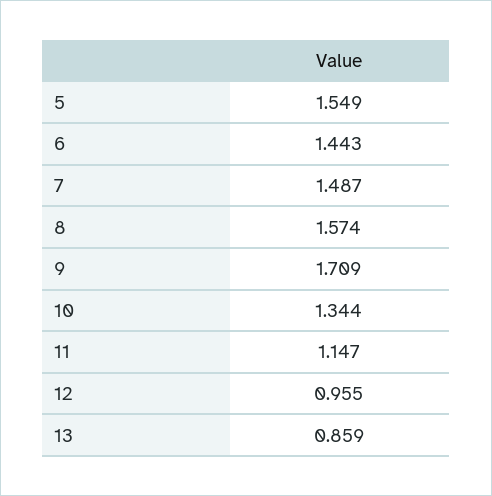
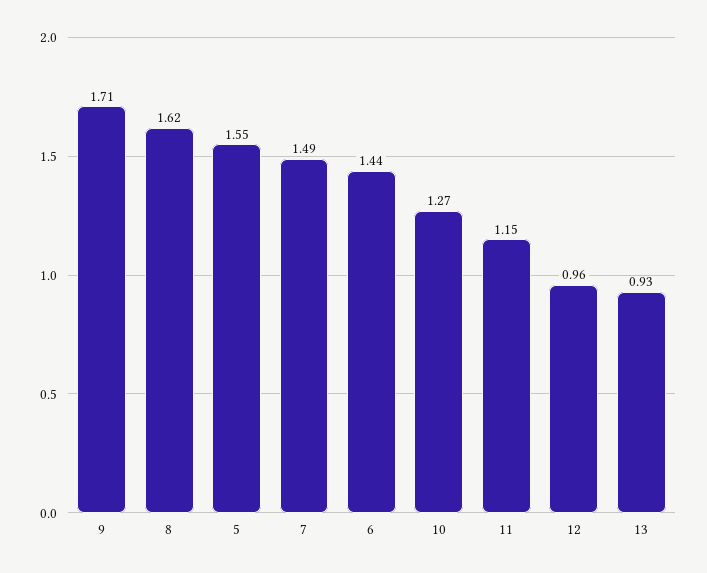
8: 1.574 -> 1.62
10: 1.344 -> 1.27
13: 0.859 -> 0.93

